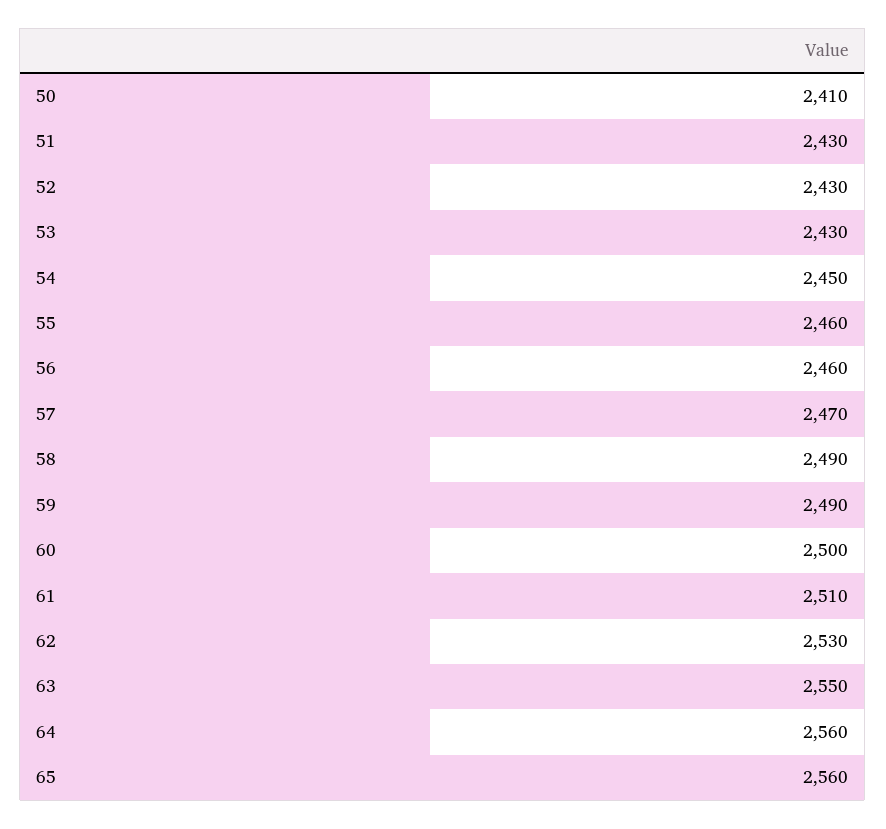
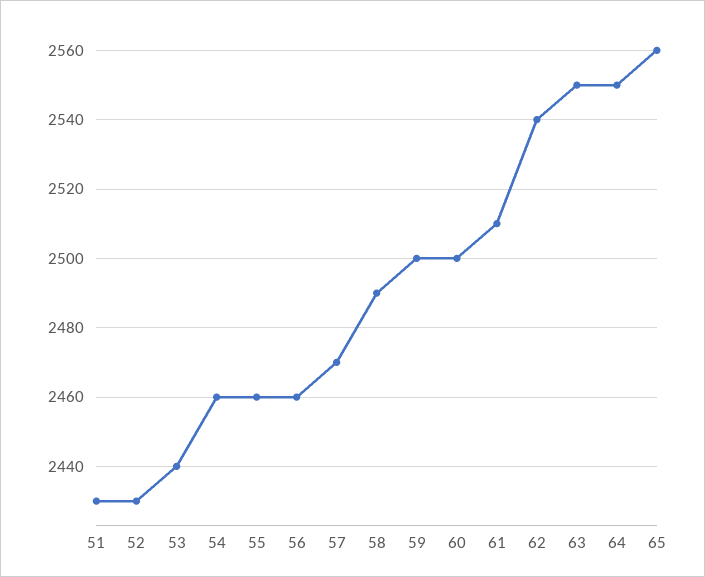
50: 2410 -> none
53: 2430 -> 2440
54: 2450 -> 2460
59: 2490 -> 2500
62: 2530 -> 2540
64: 2560 -> 2550

